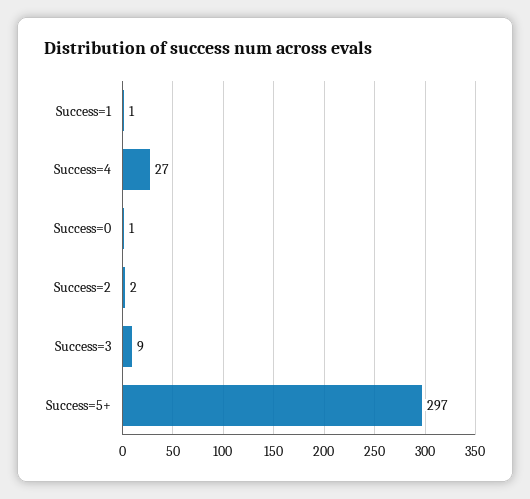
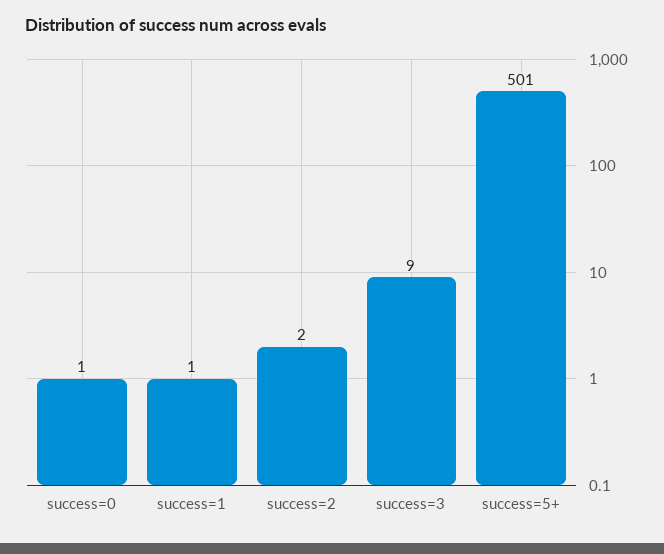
Success=4: 27 -> none
Success=5+: 297 -> 501

